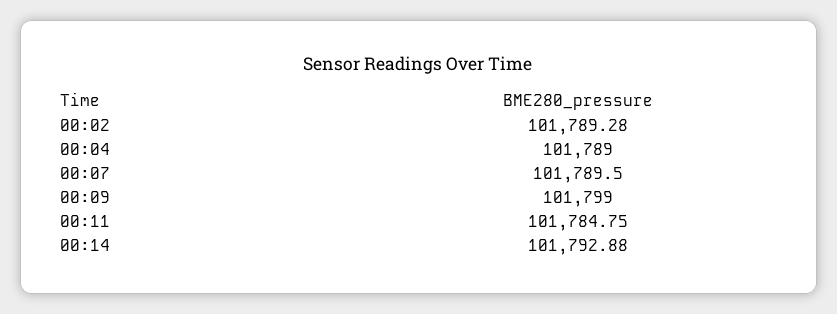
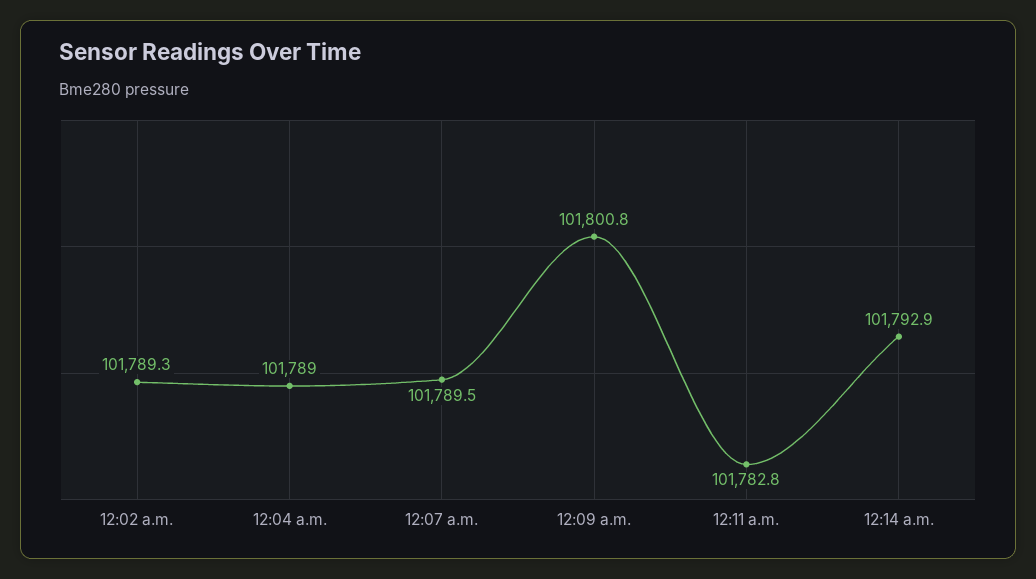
00:09: 101799 -> 101800.8
00:11: 101784.75 -> 101782.8

